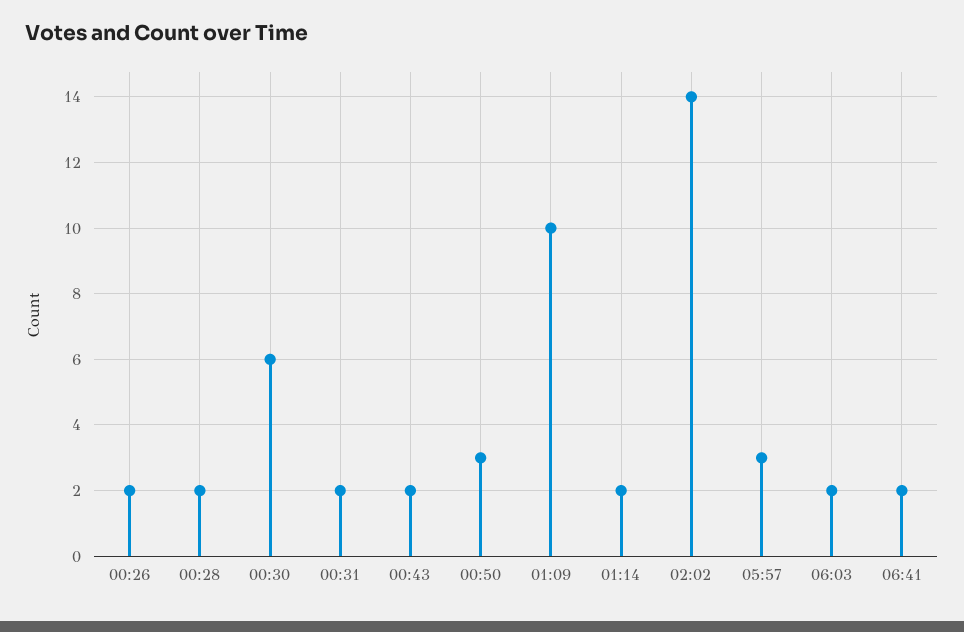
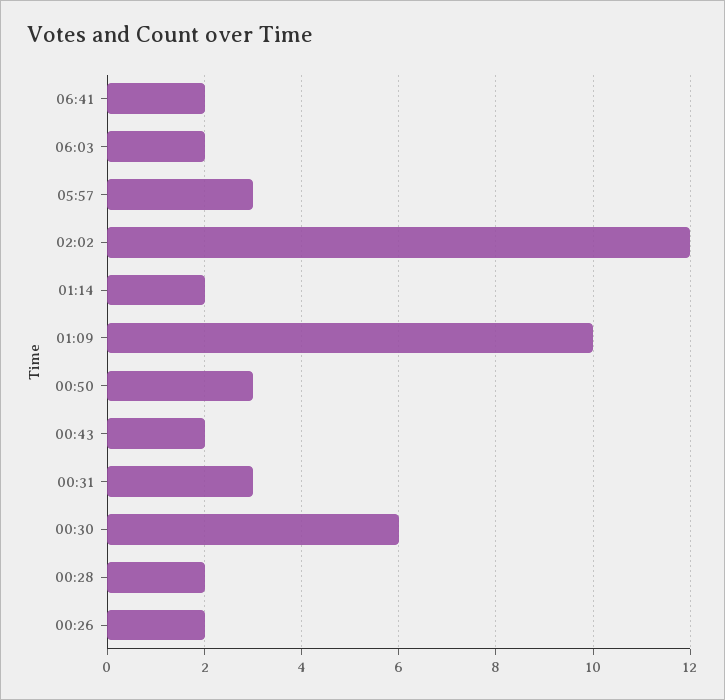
00:31: 2 -> 3
02:02: 14 -> 12

